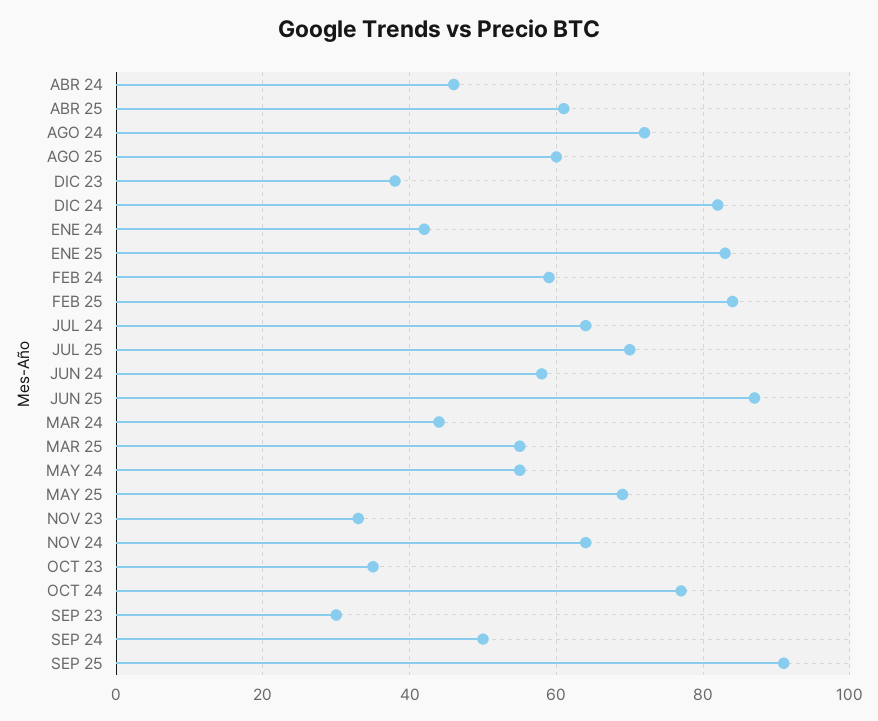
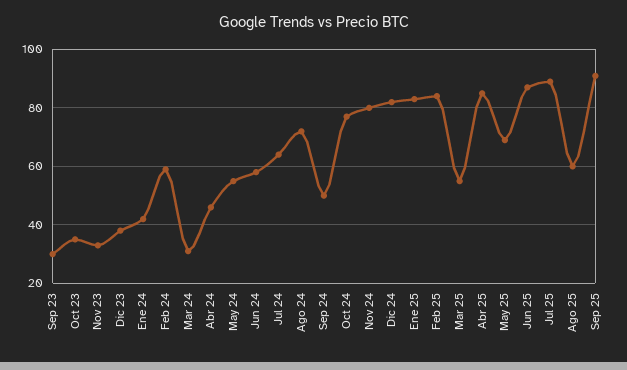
ABR 25: 60 -> 85
JUL 25: 70 -> 90
MAR 24: 45 -> 30
NOV 24: 65 -> 80

